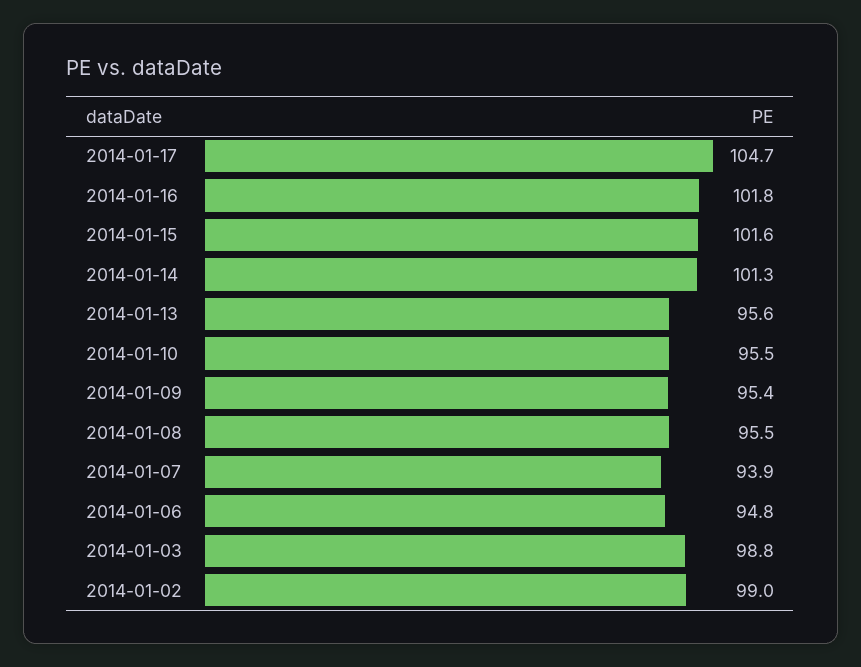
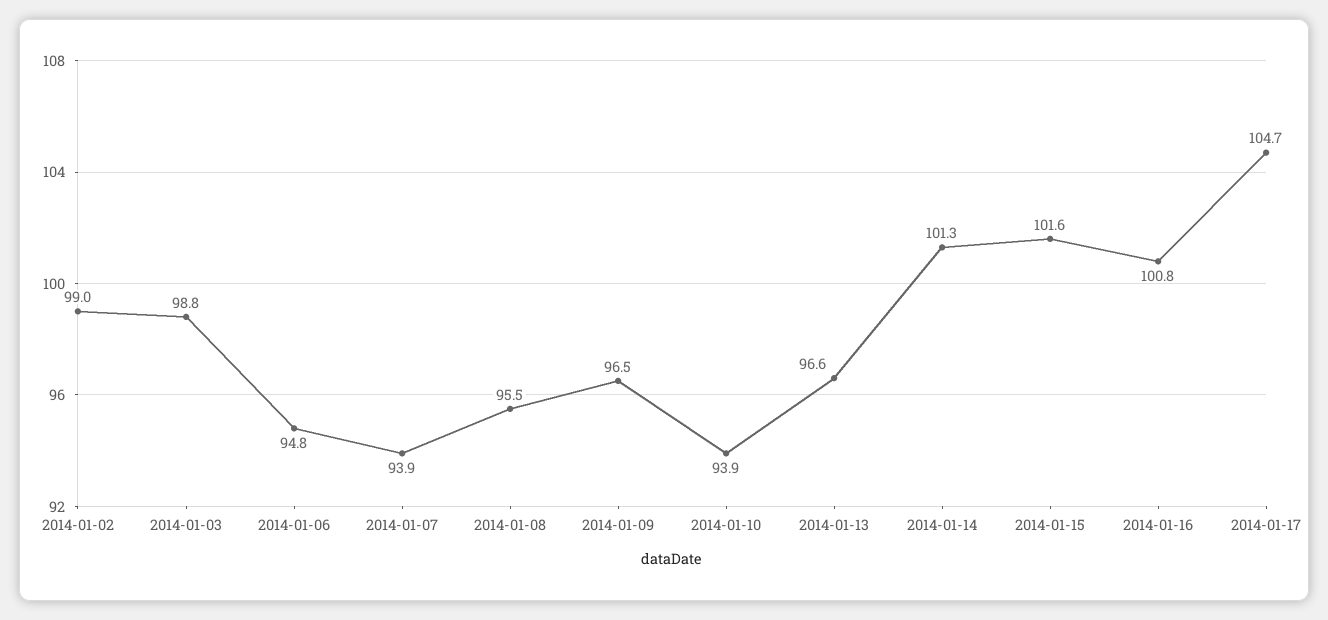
2014-01-16: 101.8 -> 100.8
2014-01-13: 95.6 -> 96.6
2014-01-10: 95.5 -> 93.9
2014-01-09: 95.4 -> 96.5

